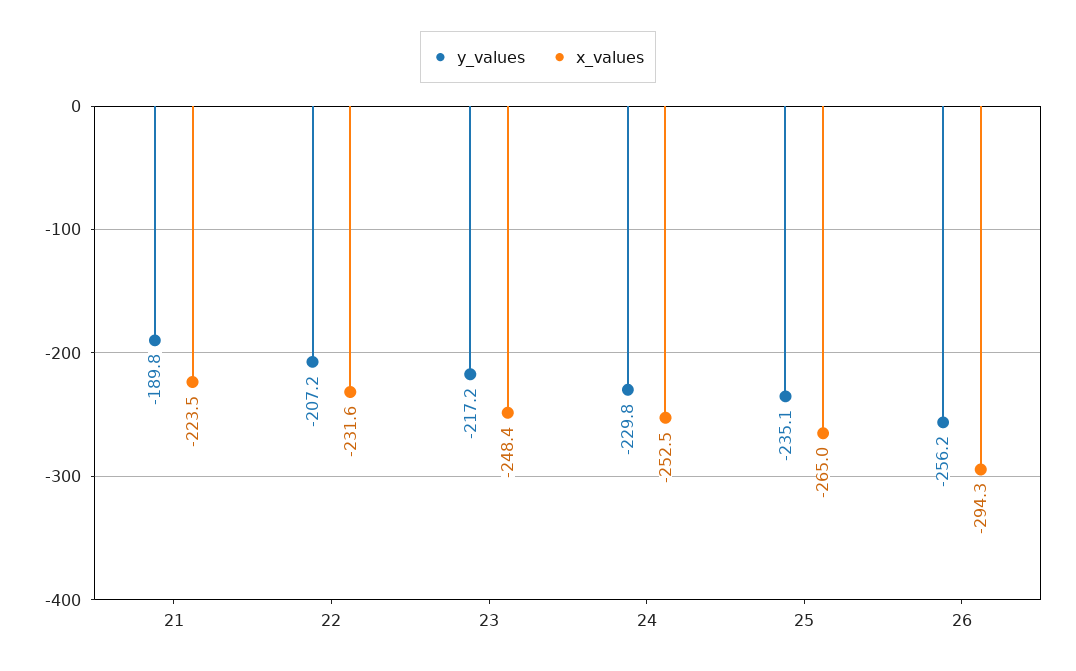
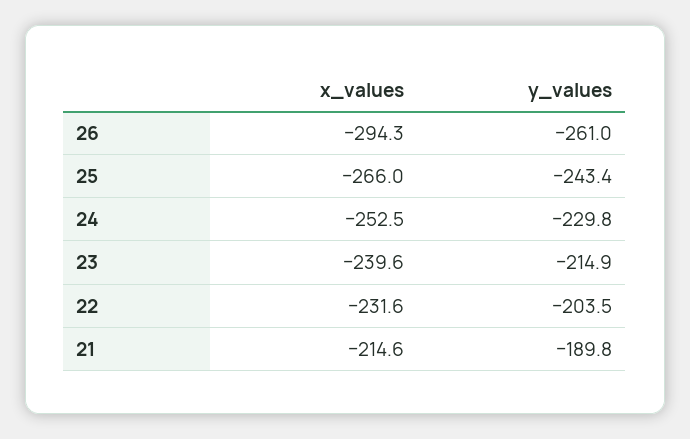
x_values, 21: -223.5 -> -214.6
y_values, 22: -207.2 -> -203.5
y_values, 23: -217.2 -> -214.9
x_values, 23: -248.4 -> -239.6
y_values, 25: -235.1 -> -243.4
x_values, 25: -265 -> -266
y_values, 26: -256.2 -> -261

